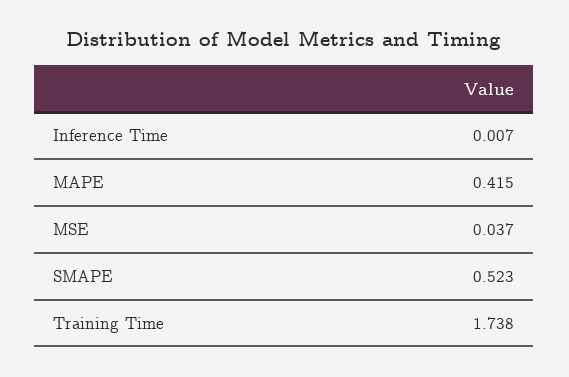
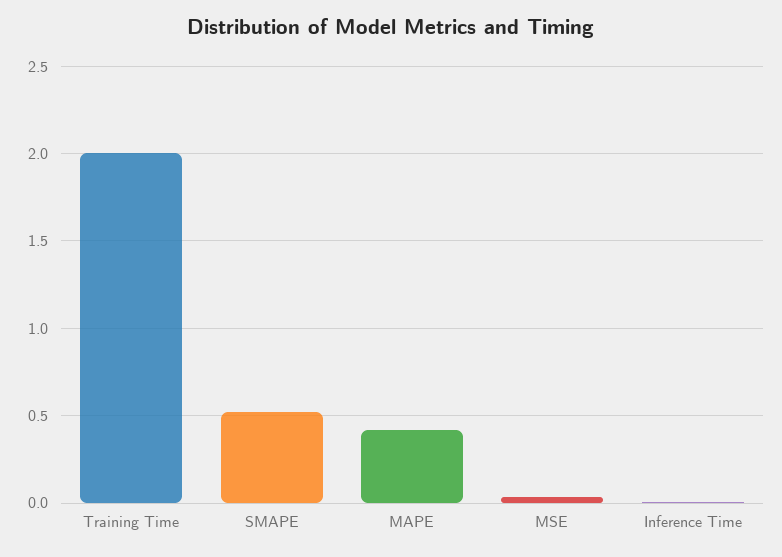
Training Time: 1.738 -> 2

